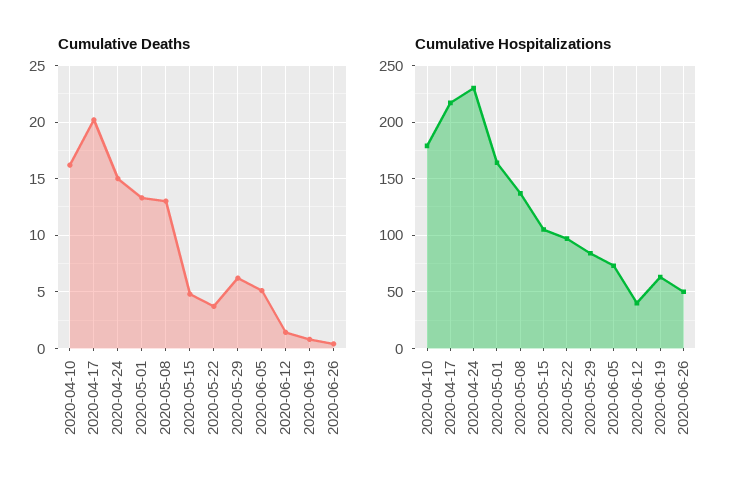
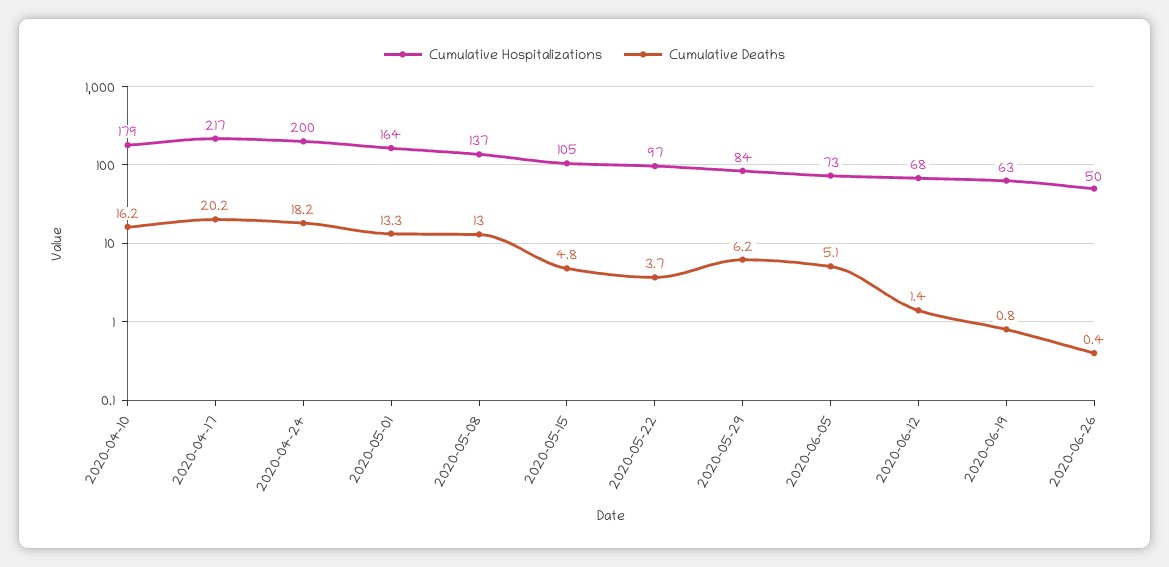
Cumulative Deaths, 2020-04-24: 15 -> 18.2
Cumulative Hospitalizations, 2020-04-24: 230 -> 200
Cumulative Hospitalizations, 2020-06-12: 40 -> 68

